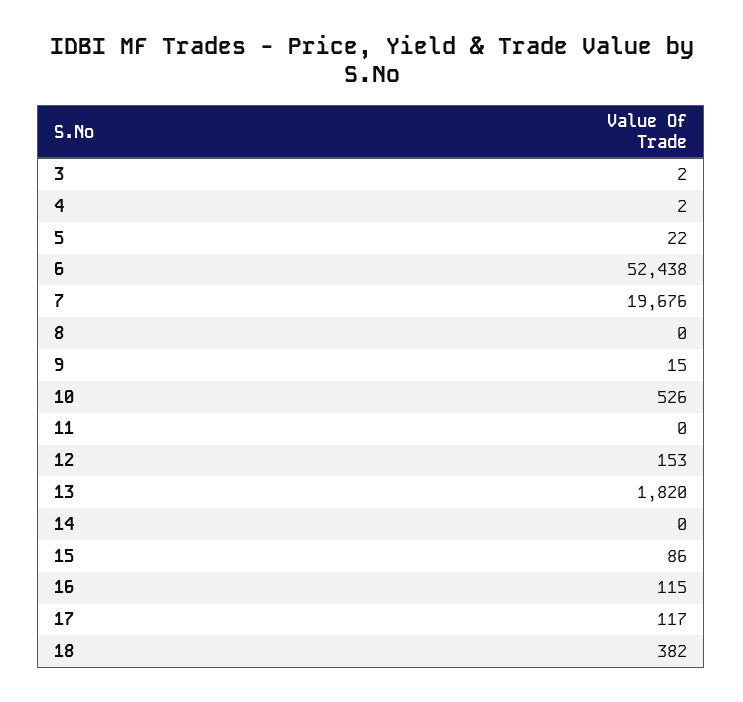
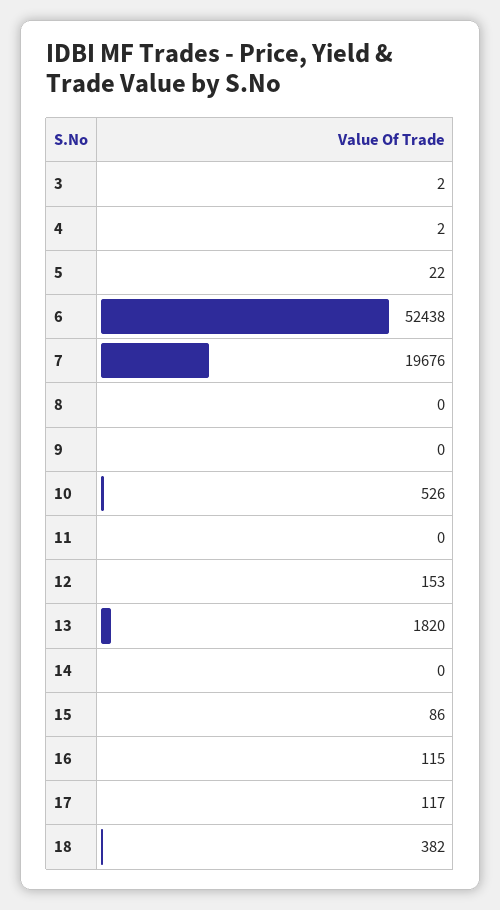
9: 15 -> 0

